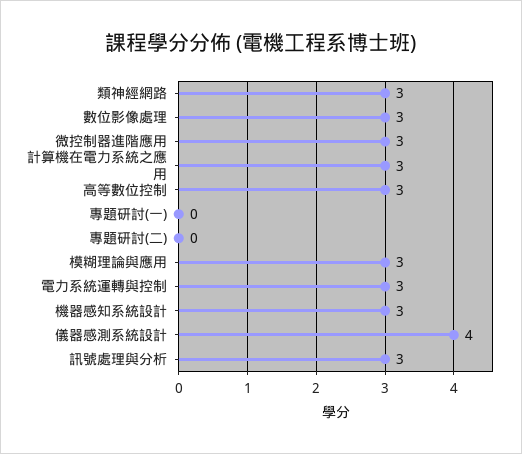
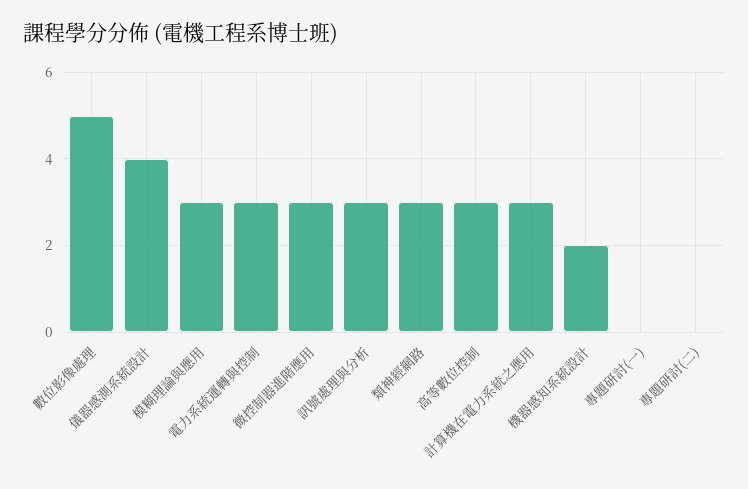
數位影像處理: 3 -> 5
機器感知系統設計: 3 -> 2

